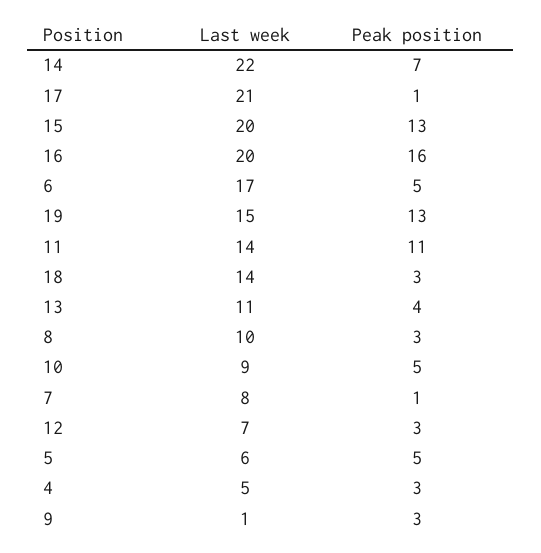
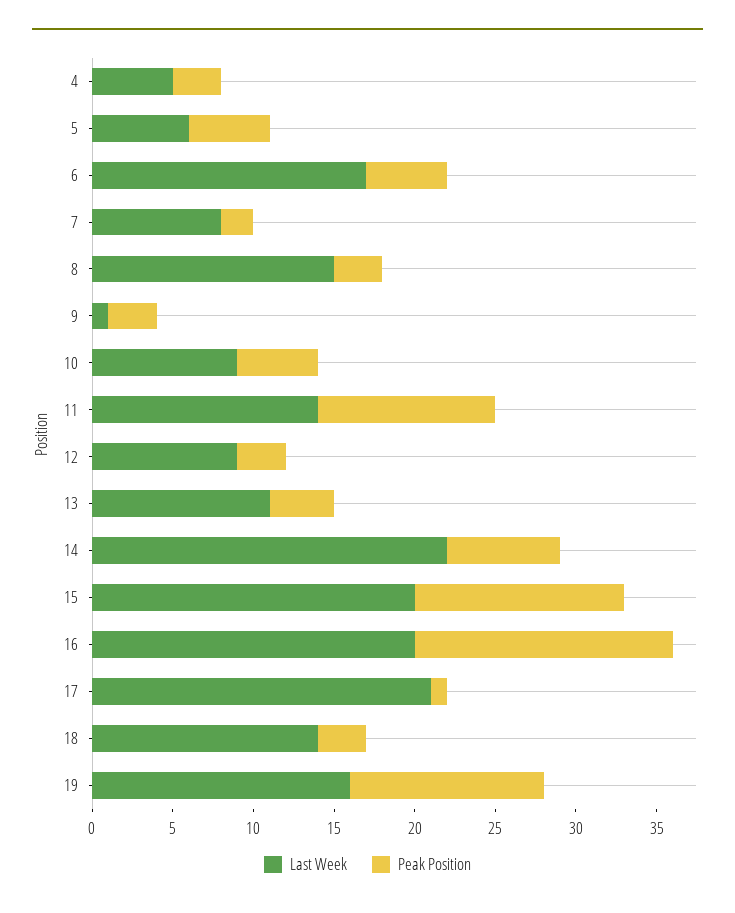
Last week, 19: 15 -> 16
Peak position, 19: 13 -> 12
Last week, 8: 10 -> 15
Peak position, 7: 1 -> 2
Last week, 12: 7 -> 9

